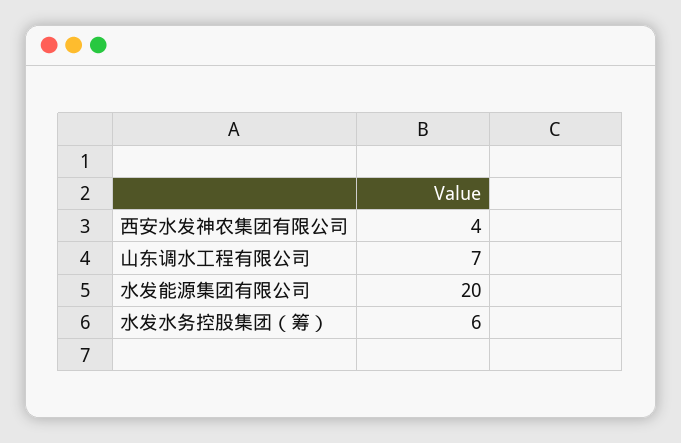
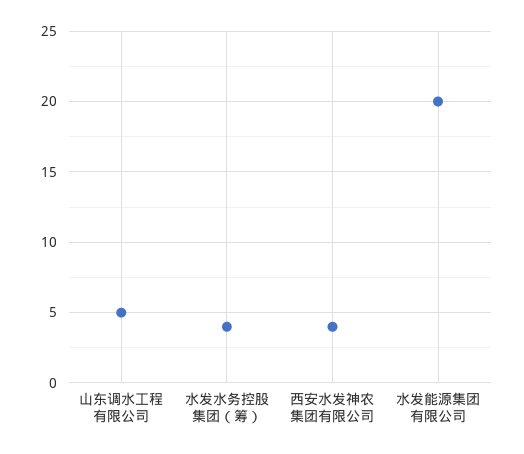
山东调水工程有限公司: 7 -> 5
水发水务控股集团（筹）: 6 -> 4

